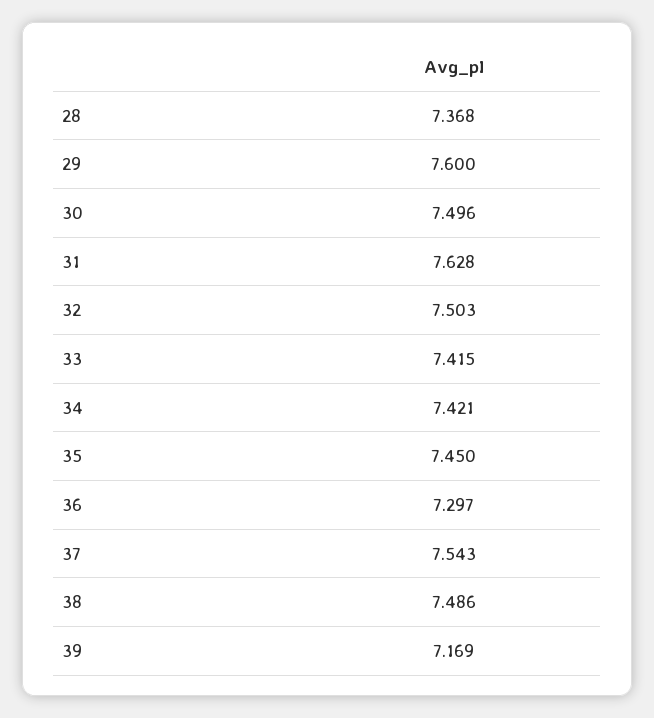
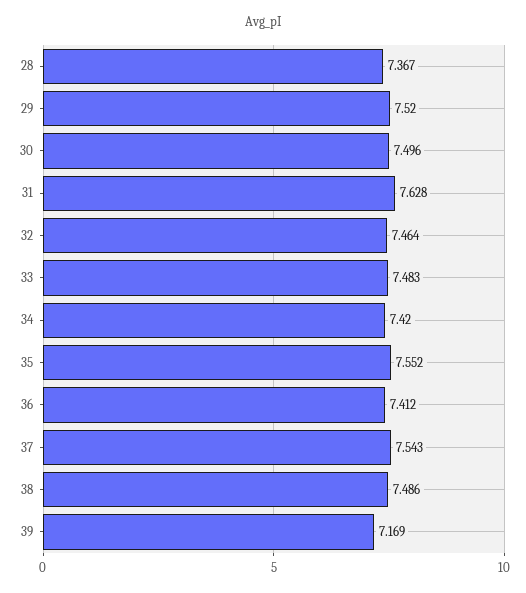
28: 7.368 -> 7.367
29: 7.6 -> 7.52
32: 7.503 -> 7.464
33: 7.415 -> 7.483
34: 7.421 -> 7.42
35: 7.45 -> 7.552
36: 7.297 -> 7.412

